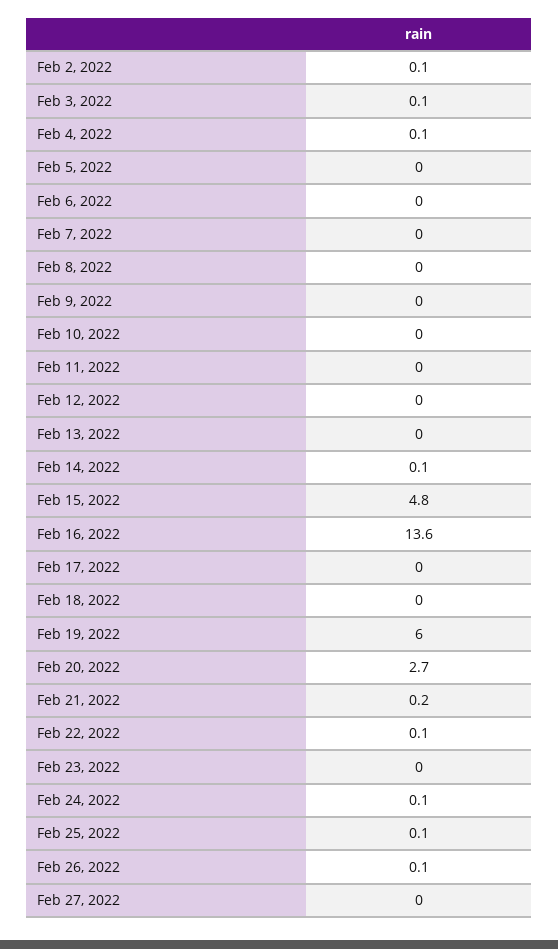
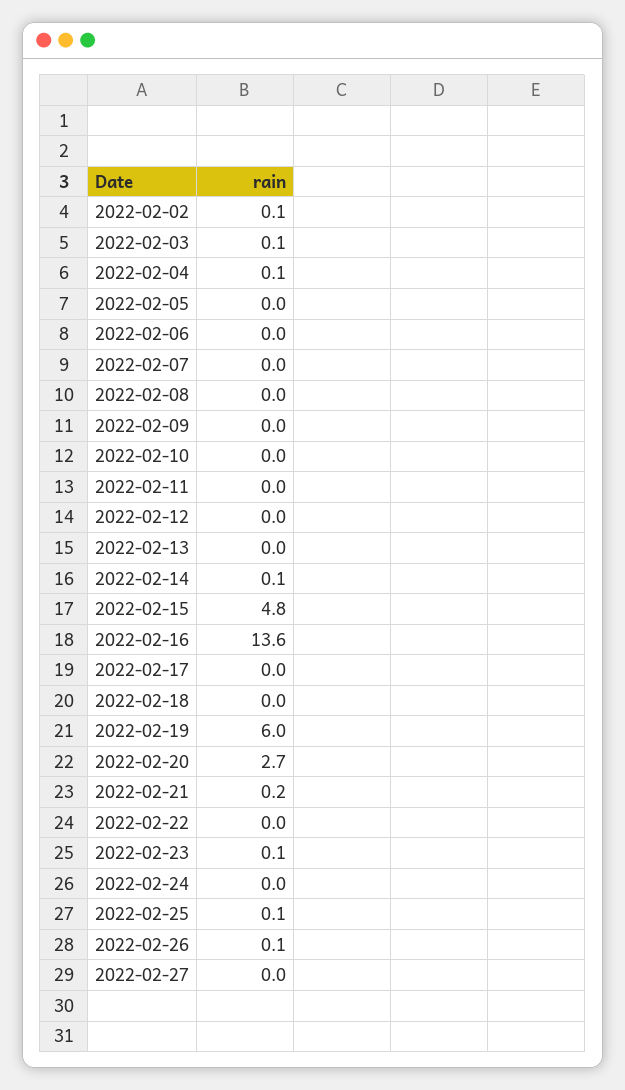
Feb 22, 2022: 0.1 -> 0
Feb 23, 2022: 0 -> 0.1
Feb 24, 2022: 0.1 -> 0

